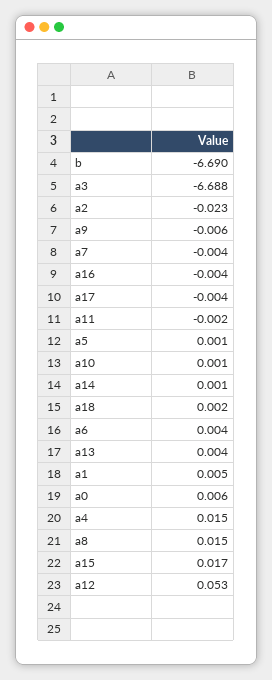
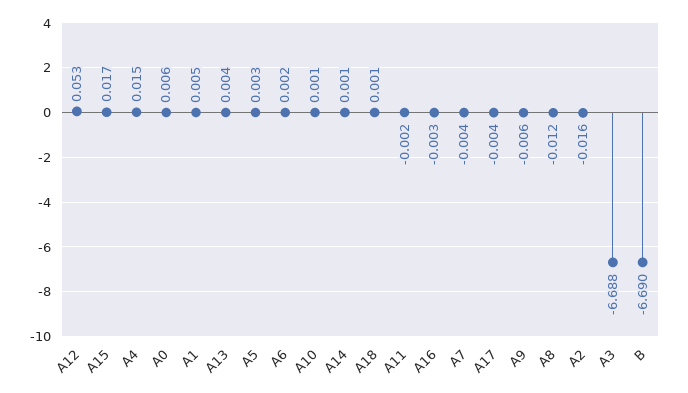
a2: -0.023 -> -0.016
a16: -0.004 -> -0.003
a5: 0.001 -> 0.003
a18: 0.002 -> 0.001
a6: 0.004 -> 0.002
a8: 0.015 -> -0.012

